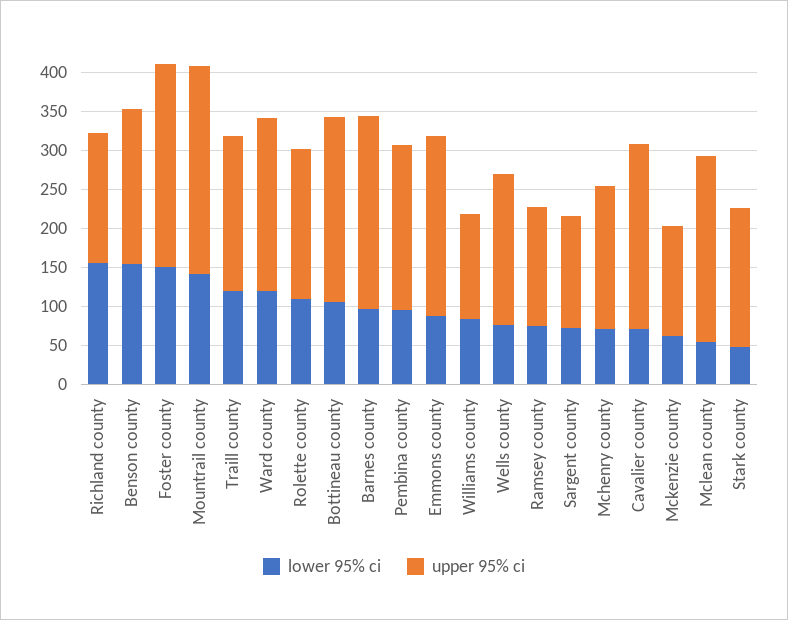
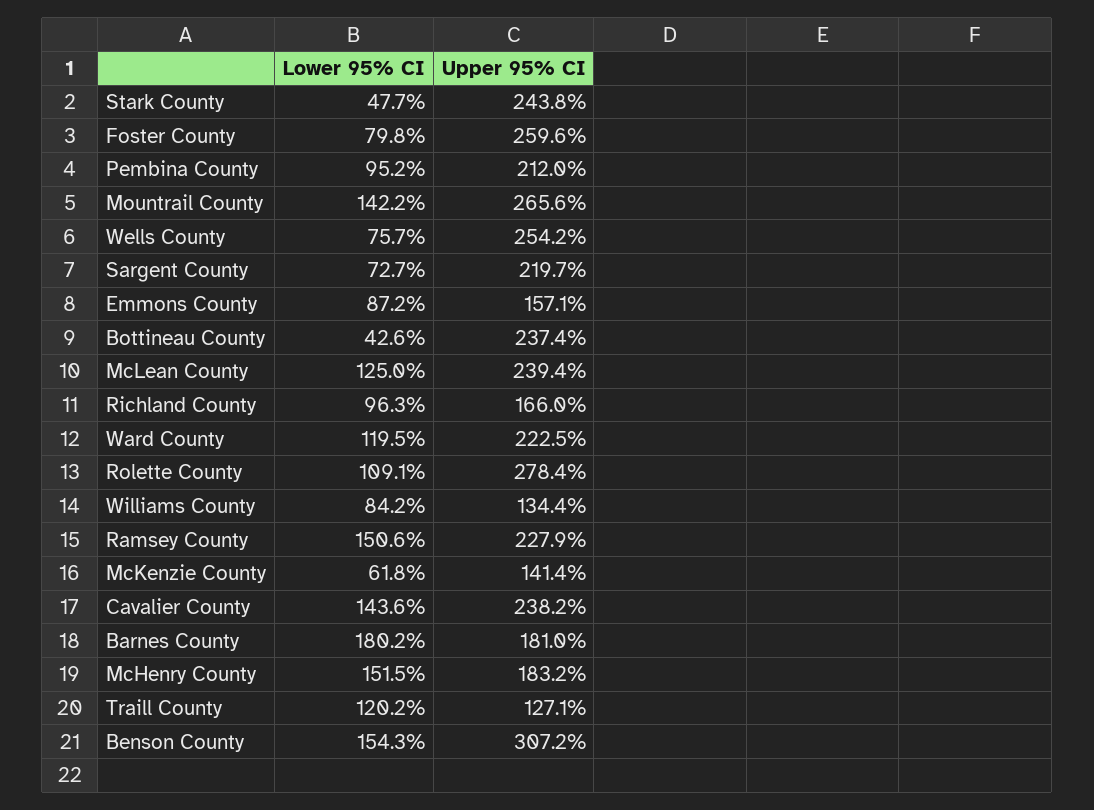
lower 95% ci, Richland county: 150 -> 96.3
upper 95% ci, Benson county: 200 -> 307.2
lower 95% ci, Foster county: 150 -> 79.8
upper 95% ci, Traill county: 200 -> 127.1
upper 95% ci, Rolette county: 200 -> 278.4
lower 95% ci, Bottineau county: 100 -> 42.6
lower 95% ci, Barnes county: 100 -> 180.2
upper 95% ci, Barnes county: 250 -> 181
upper 95% ci, Emmons county: 225 -> 157.1
upper 95% ci, Wells county: 200 -> 254.2
lower 95% ci, Ramsey county: 75 -> 150.6
upper 95% ci, Ramsey county: 150 -> 227.9
upper 95% ci, Sargent county: 150 -> 219.7
lower 95% ci, Mchenry county: 75 -> 151.5
lower 95% ci, Cavalier county: 75 -> 143.6
lower 95% ci, Mclean county: 50 -> 125
upper 95% ci, Stark county: 175 -> 243.8

